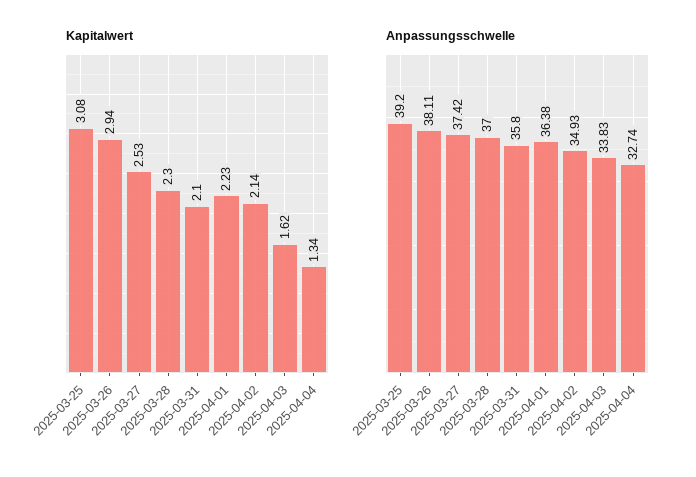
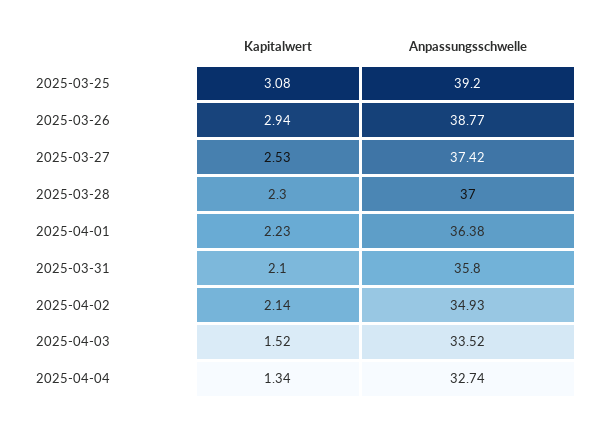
Kapitalwert, 2025-04-03: 1.62 -> 1.52
Anpassungsschwelle, 2025-03-26: 38.11 -> 38.77
Anpassungsschwelle, 2025-04-03: 33.83 -> 33.52

